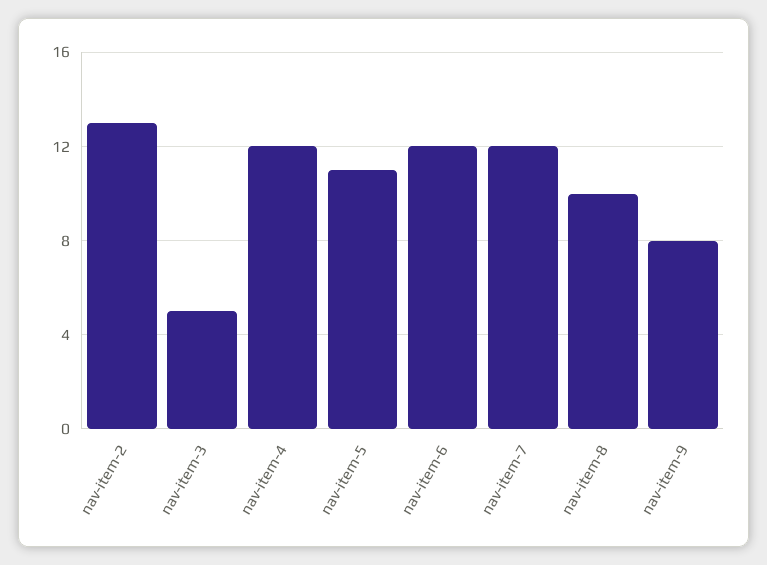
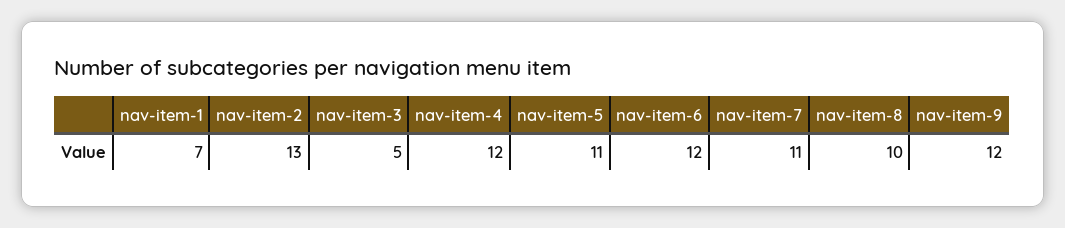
nav-item-7: 12 -> 11
nav-item-9: 8 -> 12
nav-item-1: none -> 7

